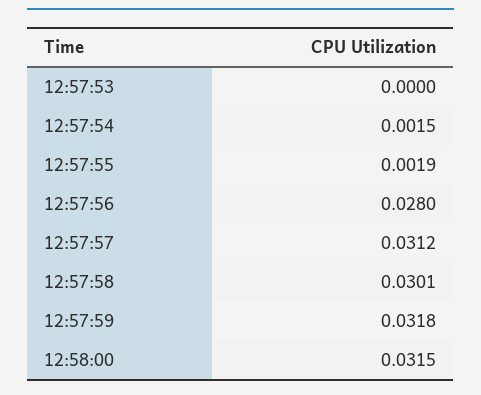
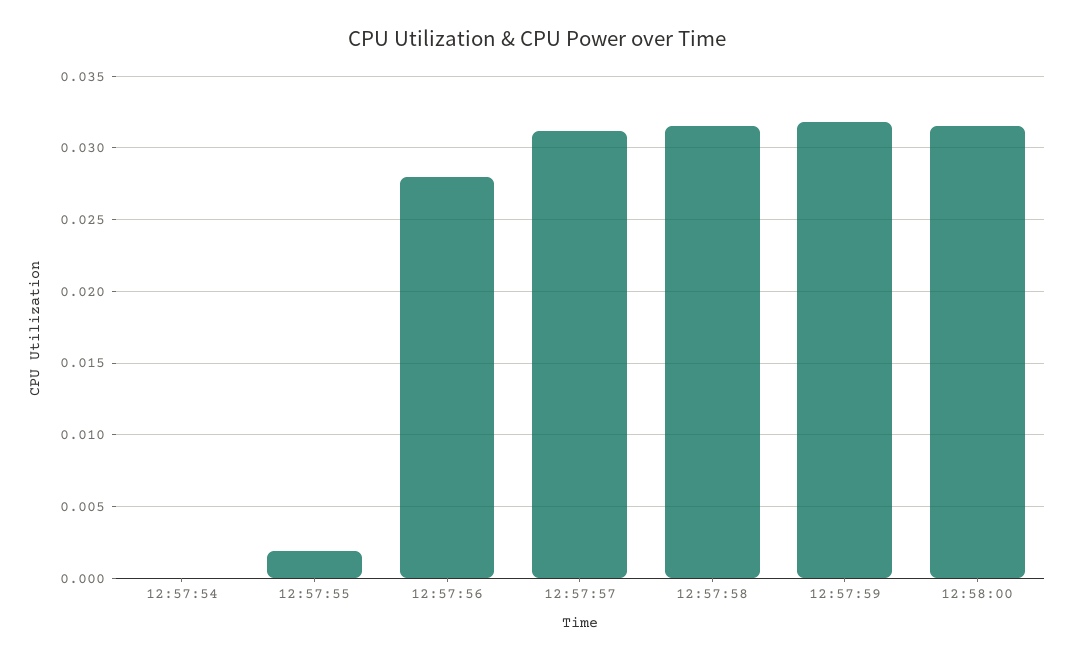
12:57:53: 0 -> none
12:57:54: 0.0015 -> 0
12:57:58: 0.0301 -> 0.0315

